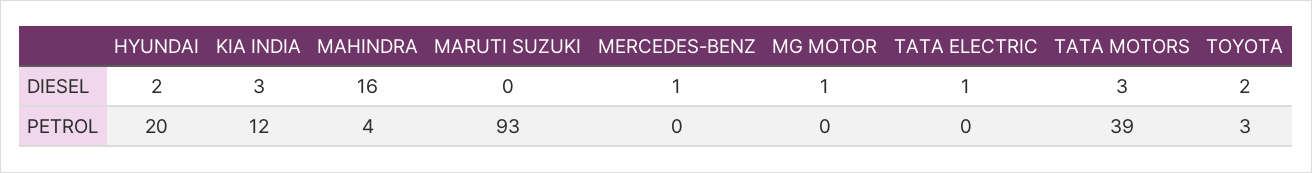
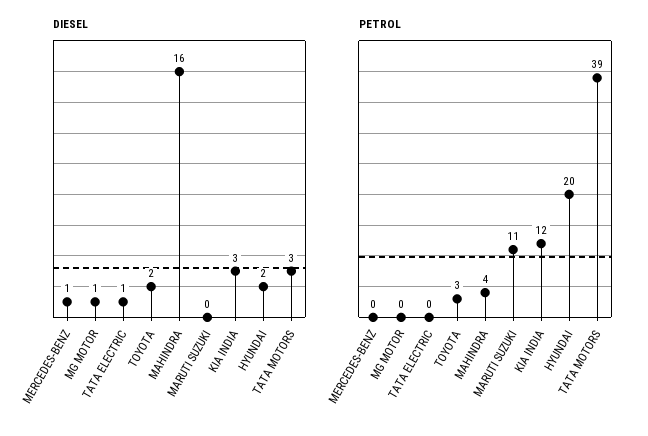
PETROL, MARUTI SUZUKI: 93 -> 11

